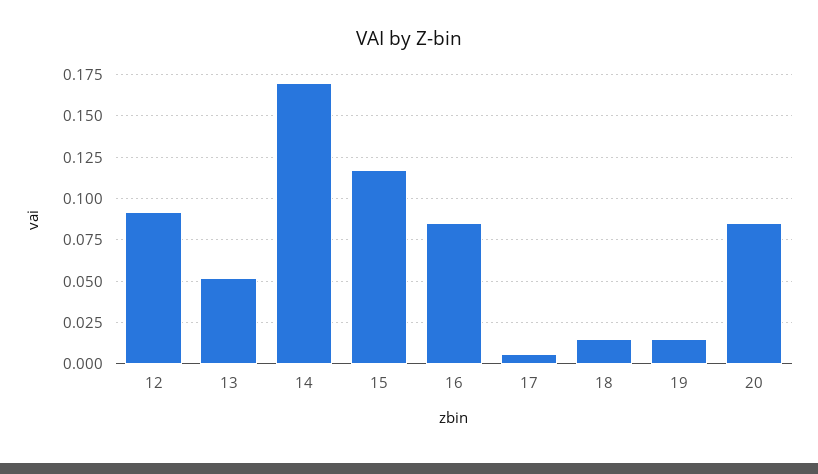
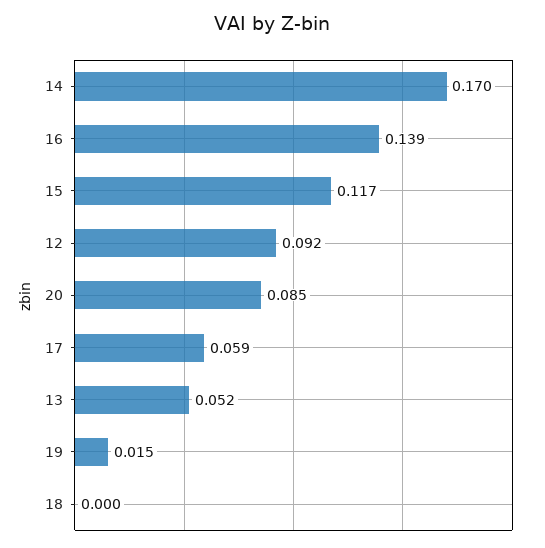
16: 0.085 -> 0.139
17: 0.005 -> 0.059
18: 0.015 -> 0

